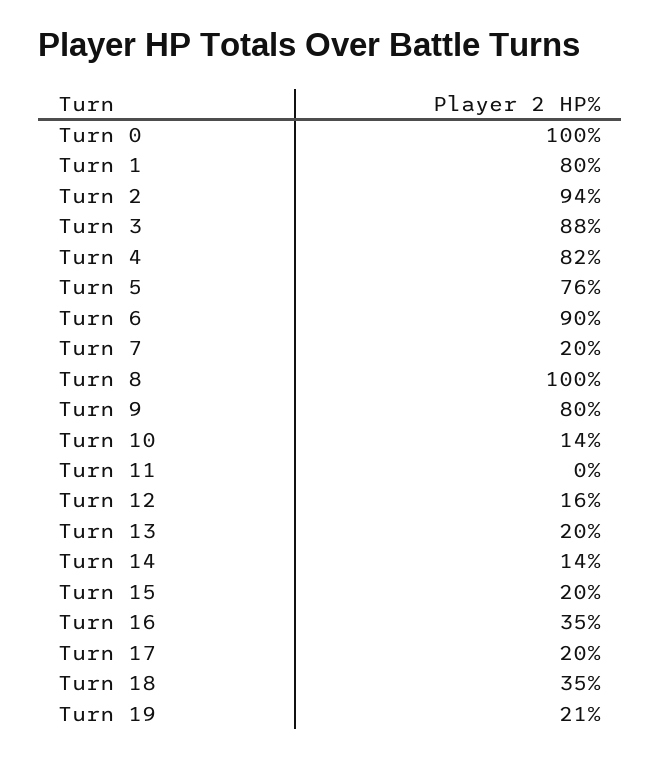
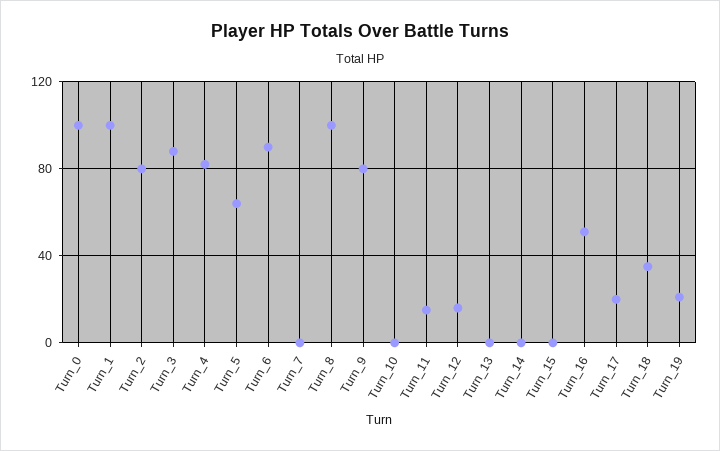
Turn 1: 80 -> 100
Turn 2: 94 -> 80
Turn 5: 76 -> 65
Turn 7: 20 -> 0
Turn 10: 14 -> 0
Turn 11: 0 -> 15
Turn 13: 20 -> 0
Turn 14: 14 -> 0
Turn 15: 20 -> 0
Turn 16: 35 -> 50

